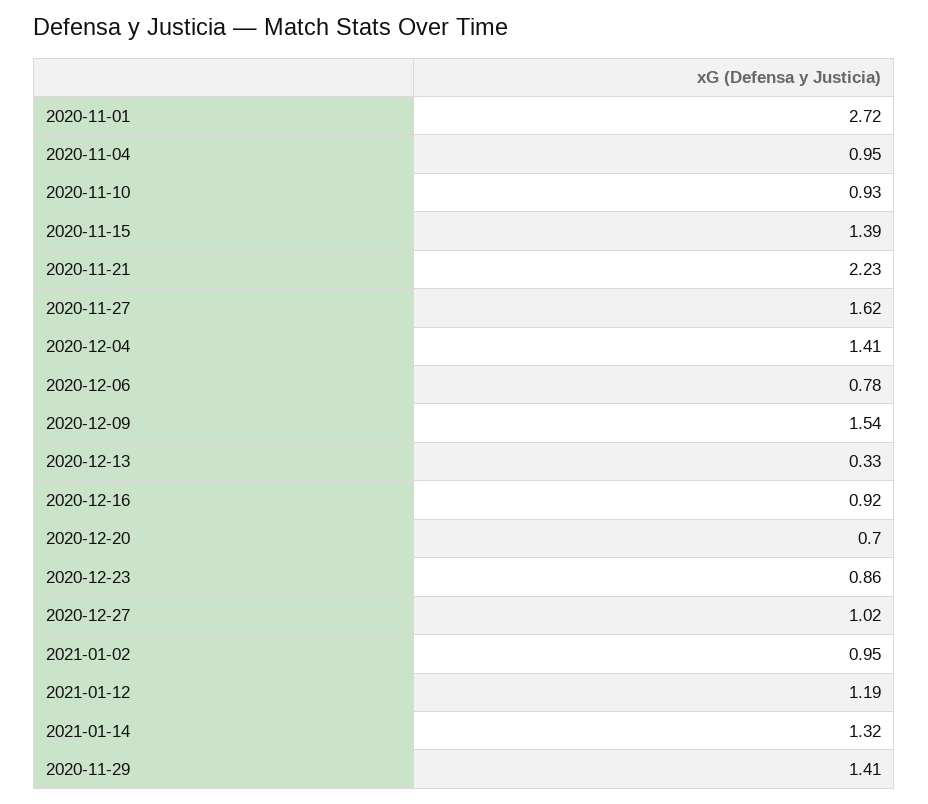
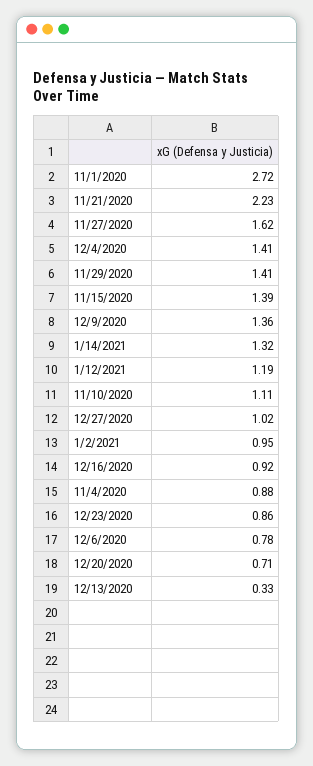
2020-11-04: 0.95 -> 0.88
2020-11-10: 0.93 -> 1.11
2020-12-09: 1.54 -> 1.36
2020-12-20: 0.7 -> 0.71

